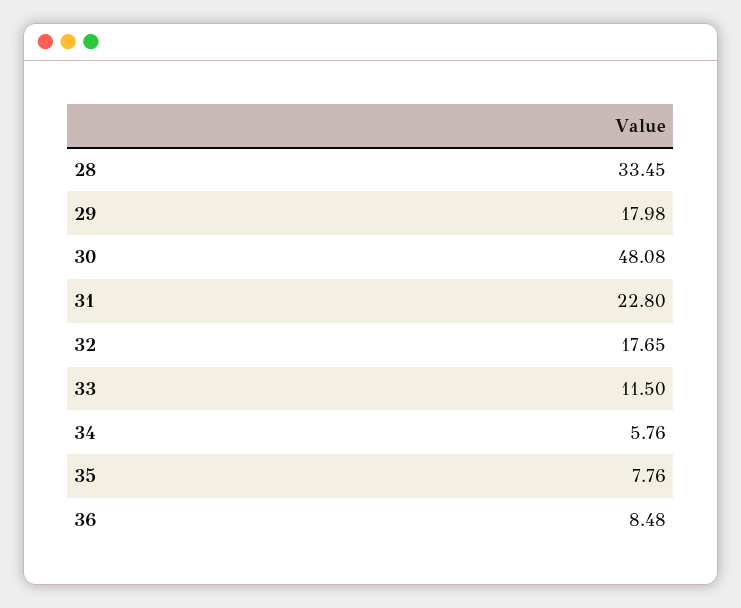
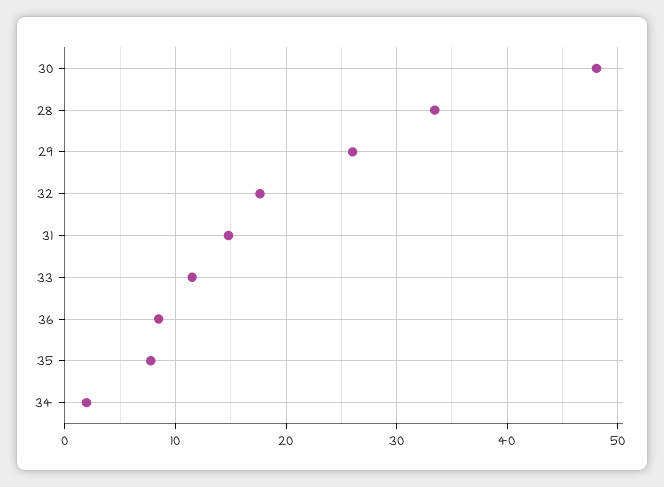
29: 17.98 -> 26
31: 22.8 -> 15
34: 5.76 -> 2

